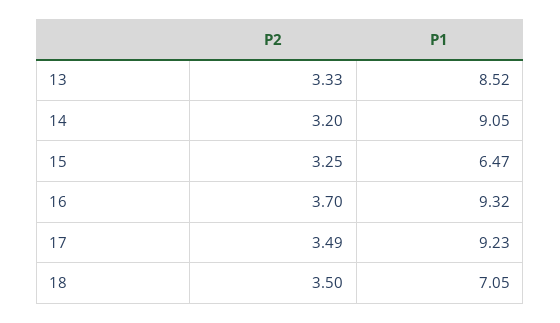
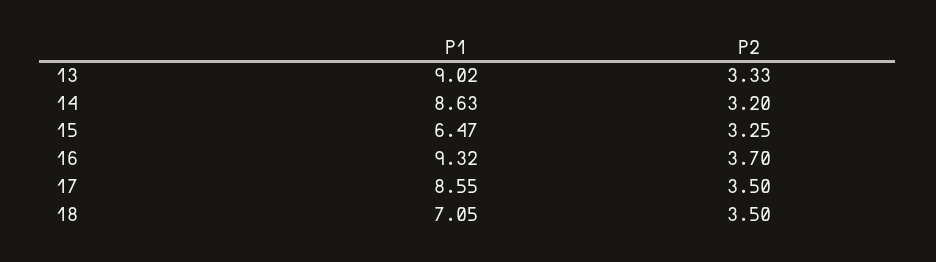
P1, 13: 8.52 -> 9.02
P1, 14: 9.05 -> 8.63
P2, 17: 3.49 -> 3.5
P1, 17: 9.23 -> 8.55

